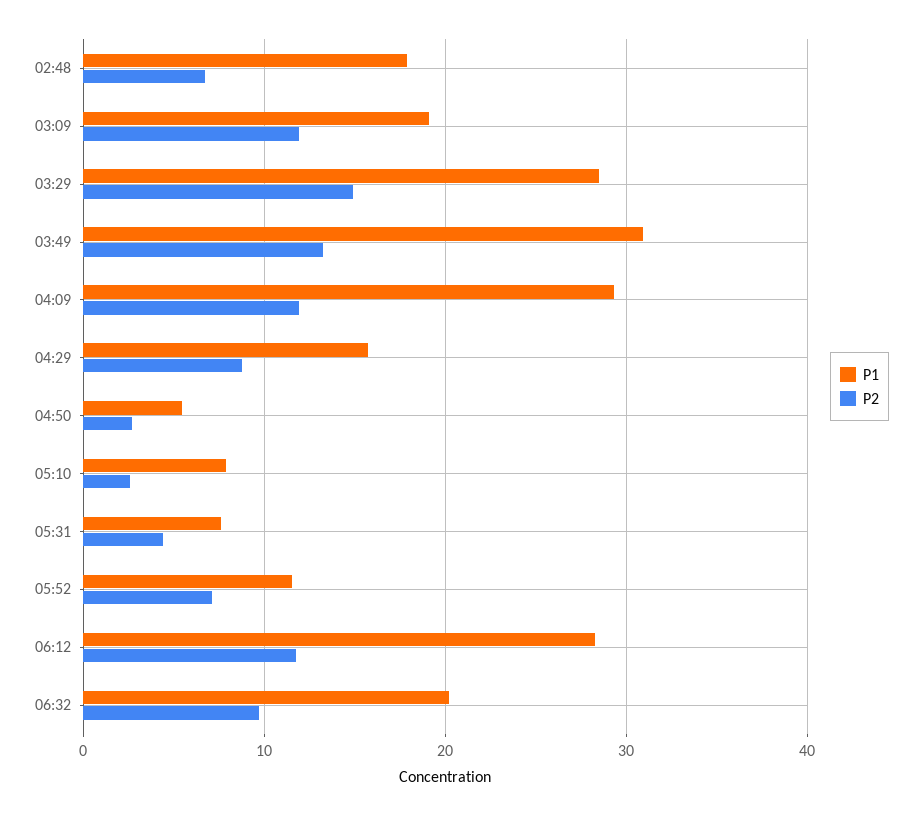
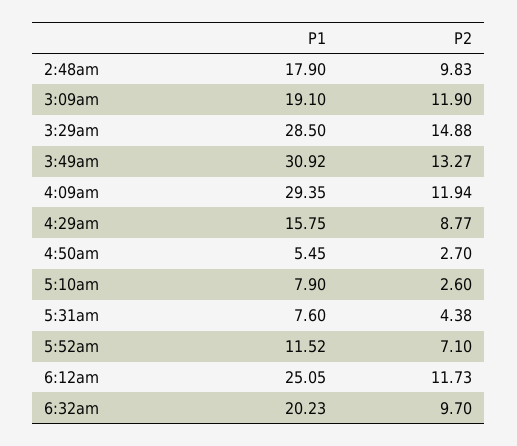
P2, 02:48: 7 -> 9.83
P1, 06:12: 28 -> 25.05

